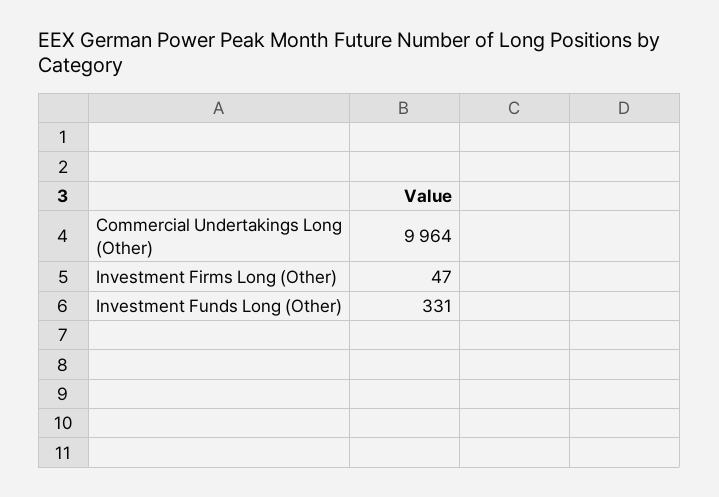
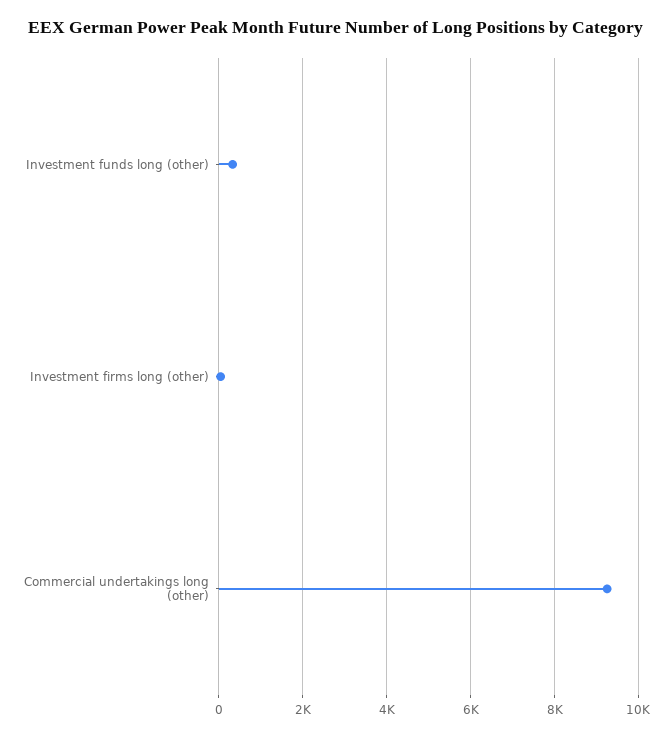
Commercial Undertakings Long (Other): 9964 -> 9200

